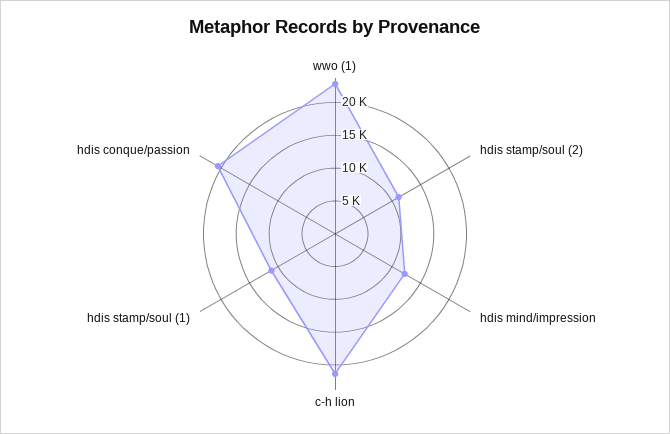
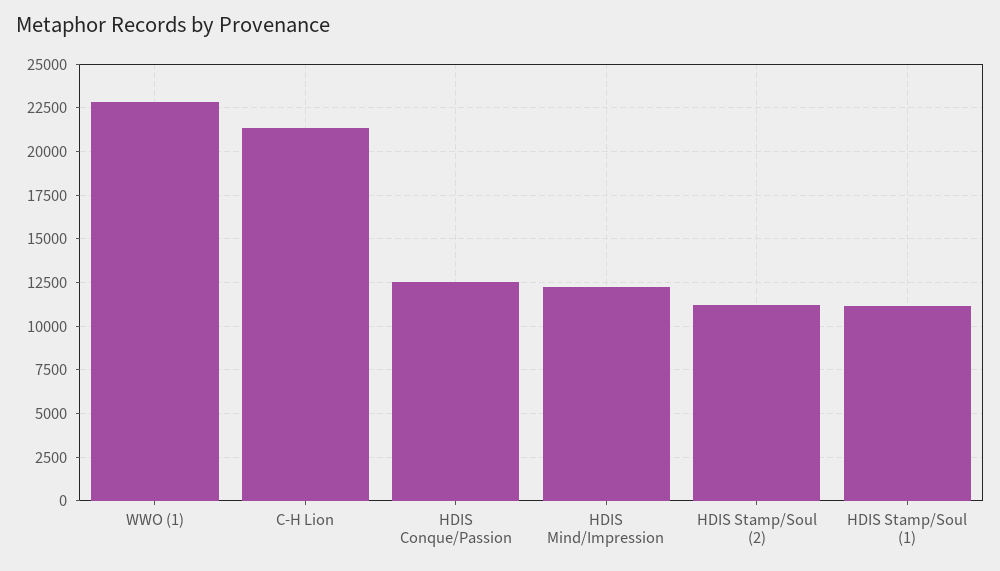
hdis conque/passion: 20000 -> 12500

